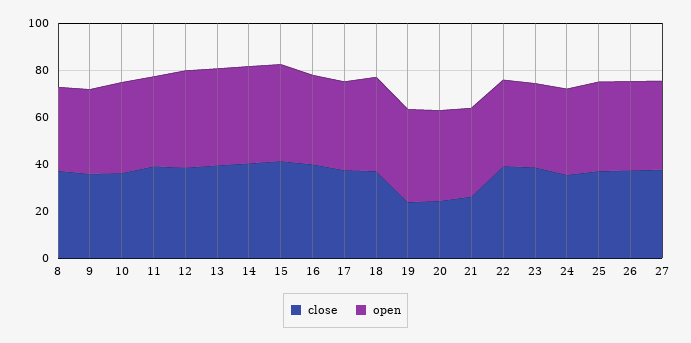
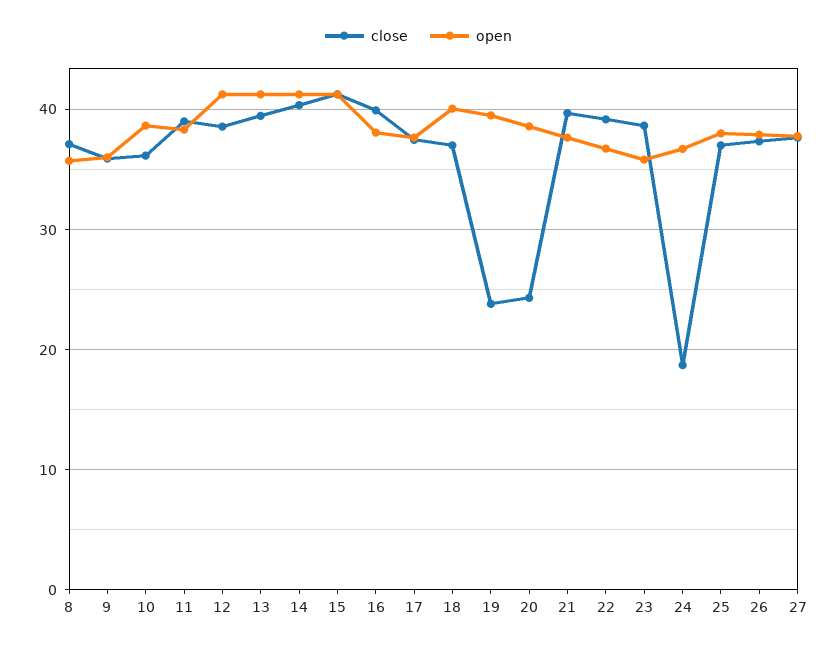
close, 21: 25 -> 40
close, 24: 35 -> 19

